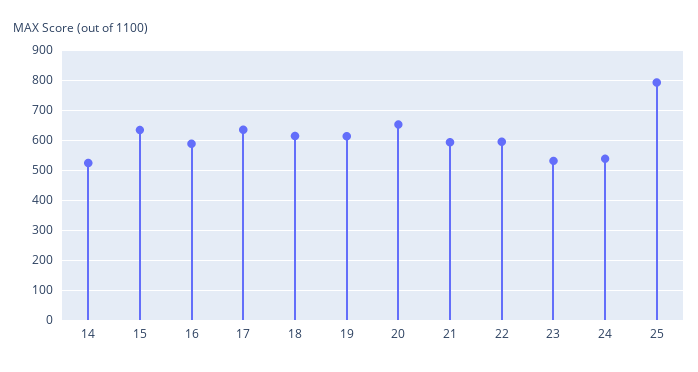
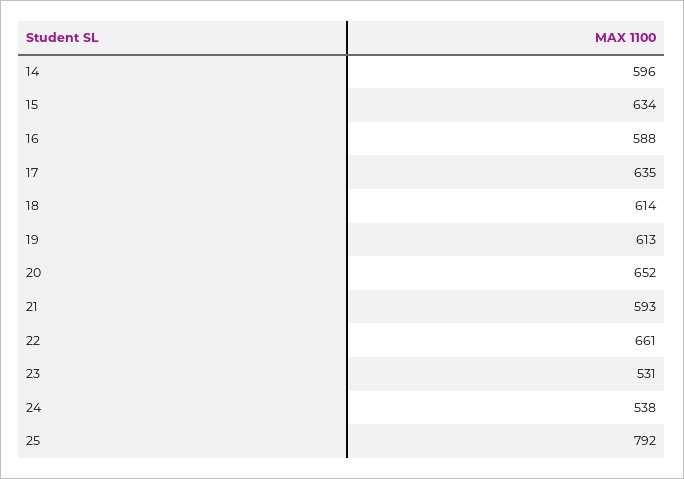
14: 520 -> 596
22: 600 -> 661

